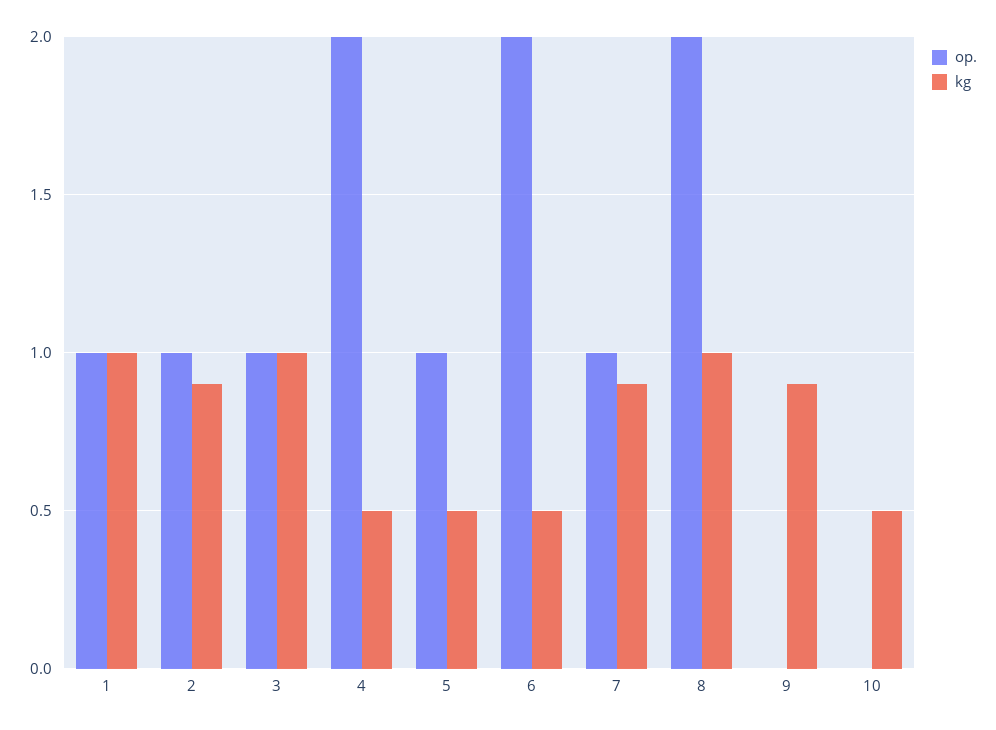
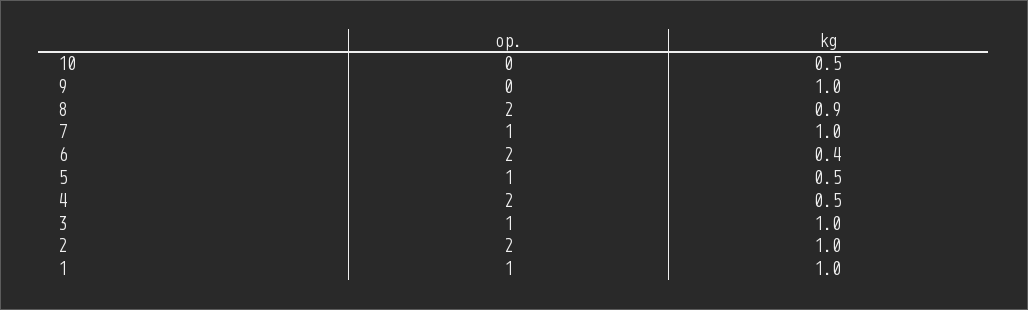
op., 2: 1 -> 2
kg, 2: 0.9 -> 1
kg, 6: 0.5 -> 0.4
kg, 7: 0.9 -> 1
kg, 8: 1 -> 0.9
kg, 9: 0.9 -> 1

